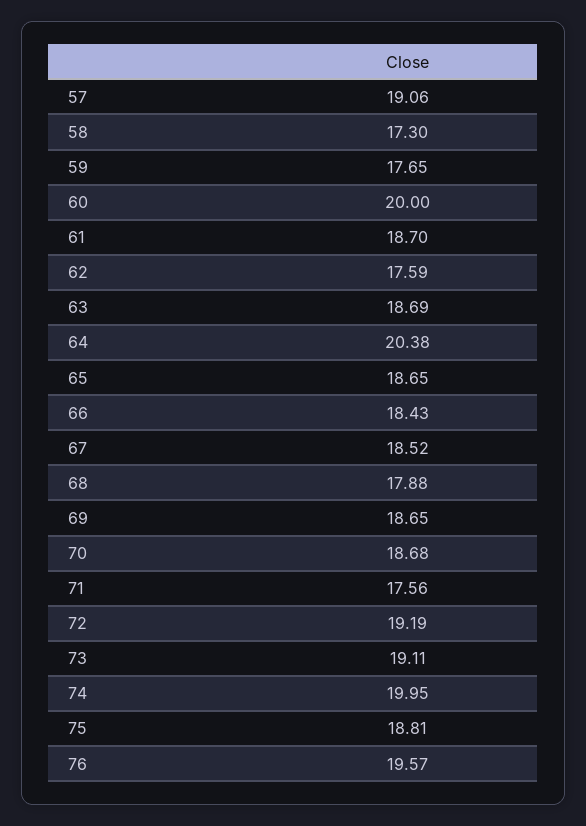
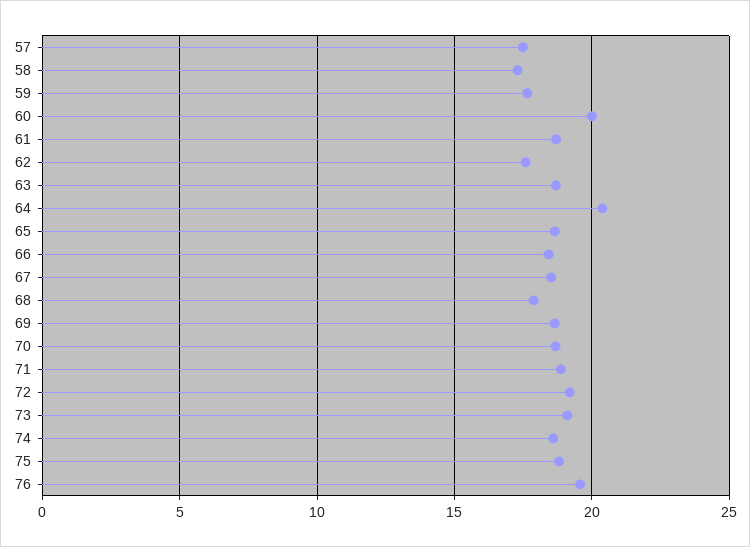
57: 19.06 -> 17.5
71: 17.56 -> 19
74: 19.95 -> 18.5

